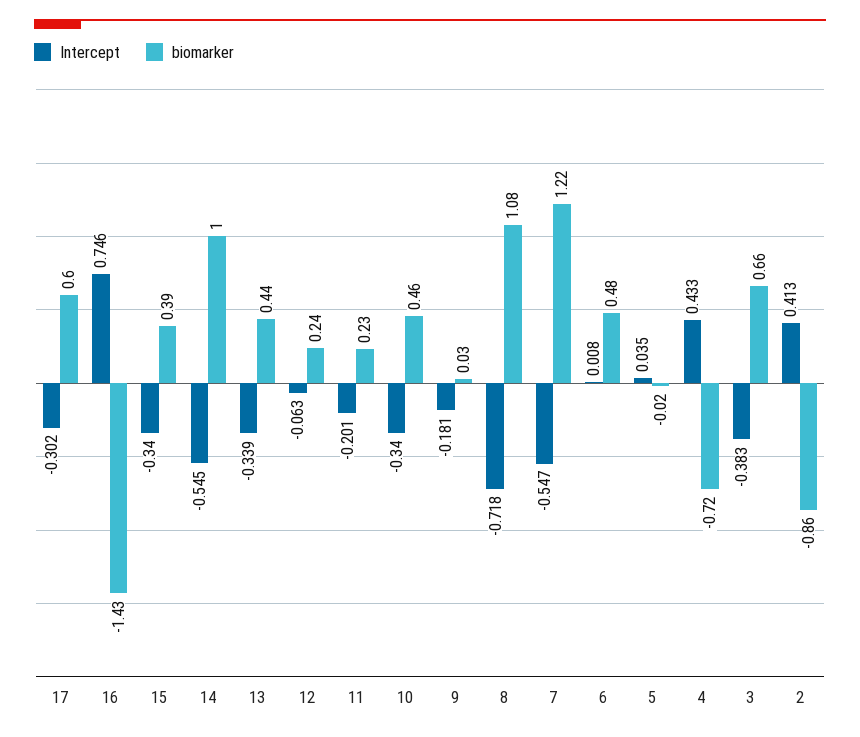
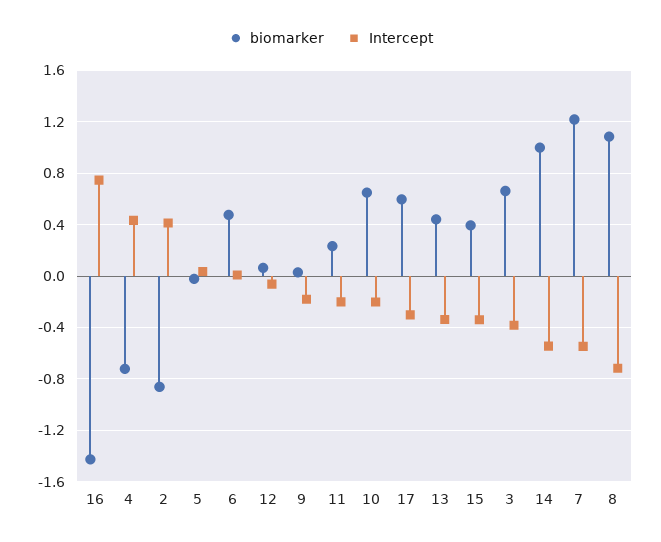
biomarker, 12: 0.24 -> 0.05
Intercept, 10: -0.34 -> -0.2
biomarker, 10: 0.46 -> 0.65

